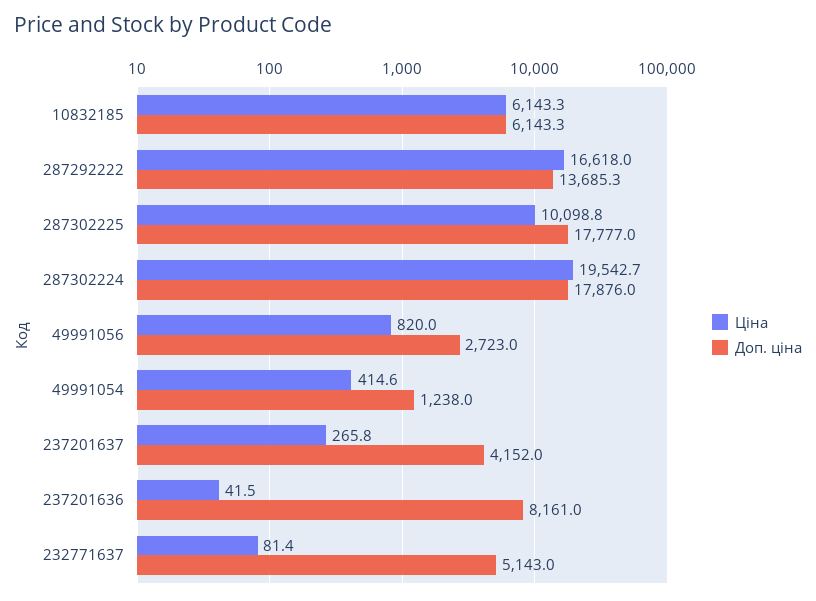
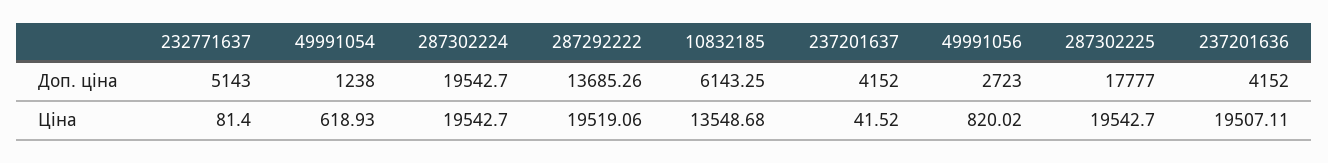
Ціна, 10832185: 6143.3 -> 13548.68
Ціна, 287292222: 16618 -> 19519.06
Ціна, 287302225: 10098.8 -> 19542.7
Доп. ціна, 287302224: 17876 -> 19542.7
Ціна, 49991054: 414.6 -> 618.93
Ціна, 237201637: 265.8 -> 41.52
Ціна, 237201636: 41.5 -> 19507.11
Доп. ціна, 237201636: 8161 -> 4152

